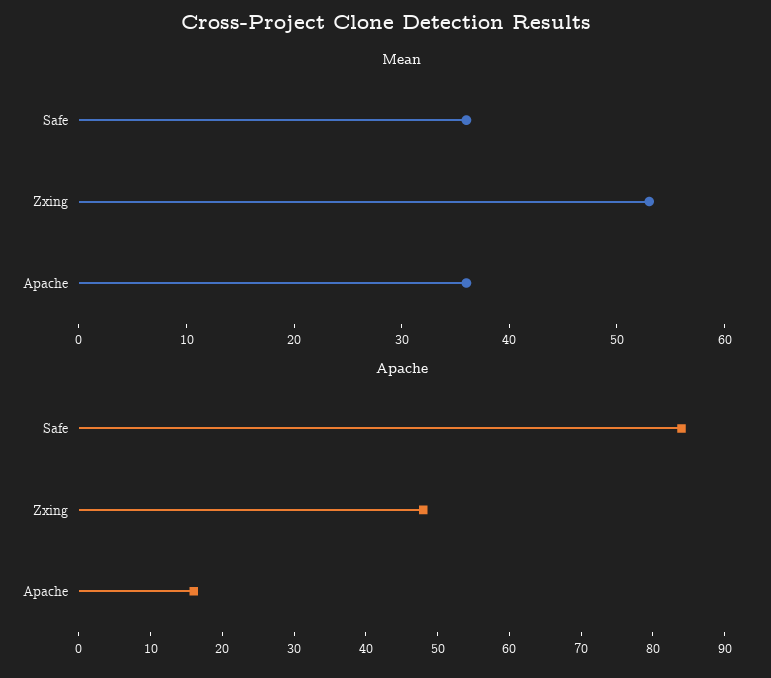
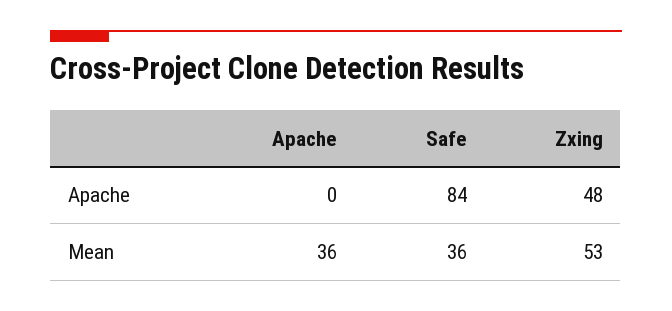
Apache, Apache: 15 -> 0

